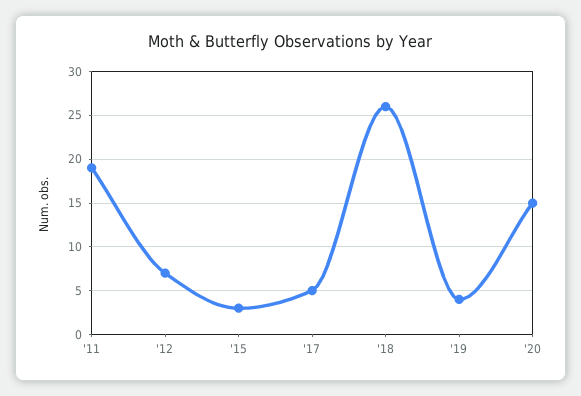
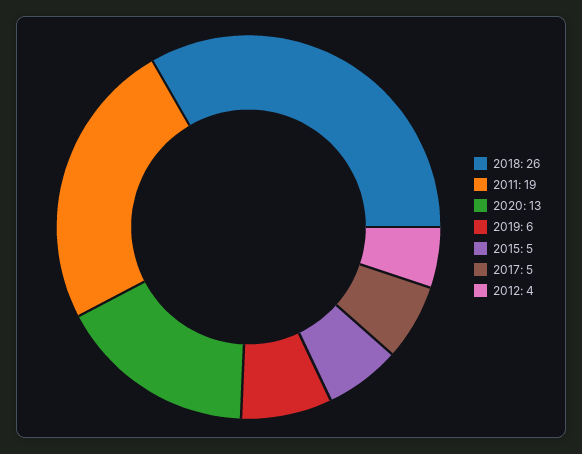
'12: 7 -> 4
'15: 3 -> 5
'19: 4 -> 6
'20: 15 -> 13

